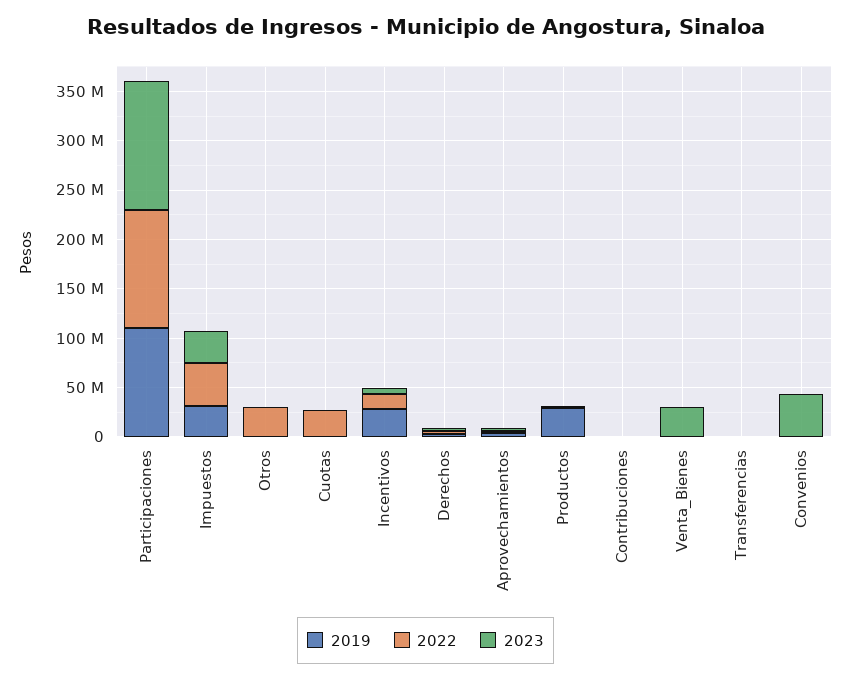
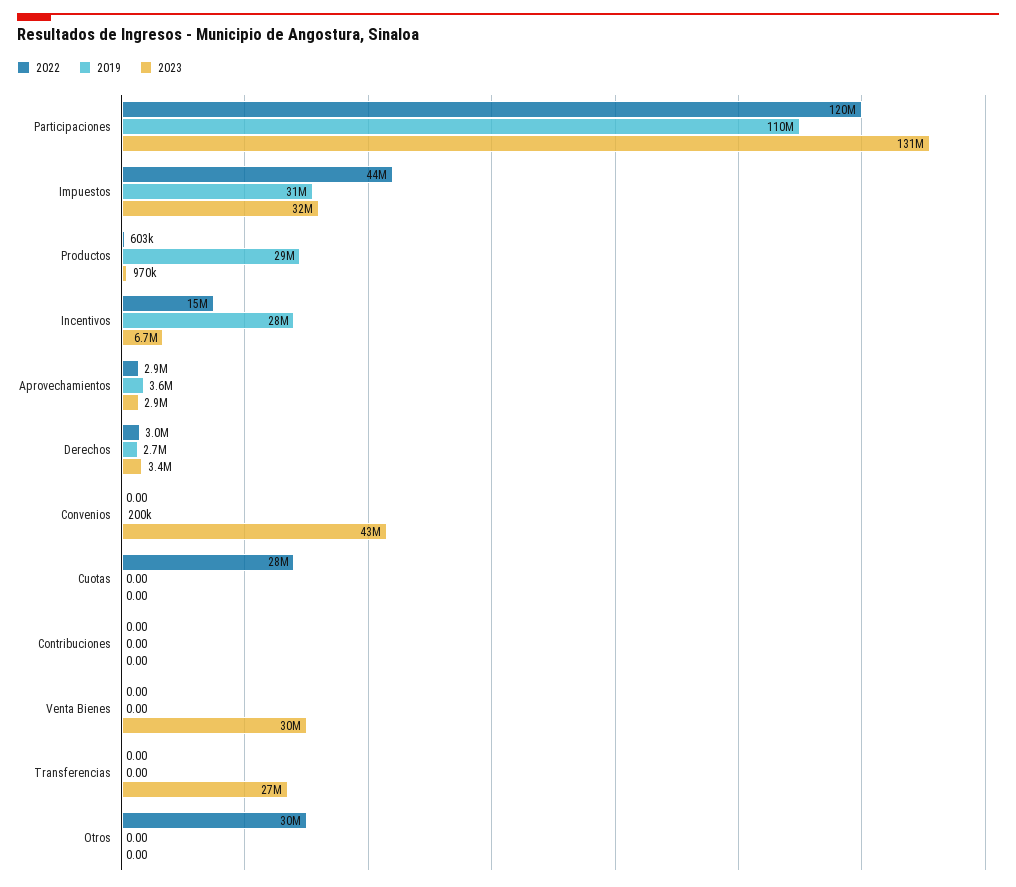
2023, Transferencias: 0 -> 27000000

